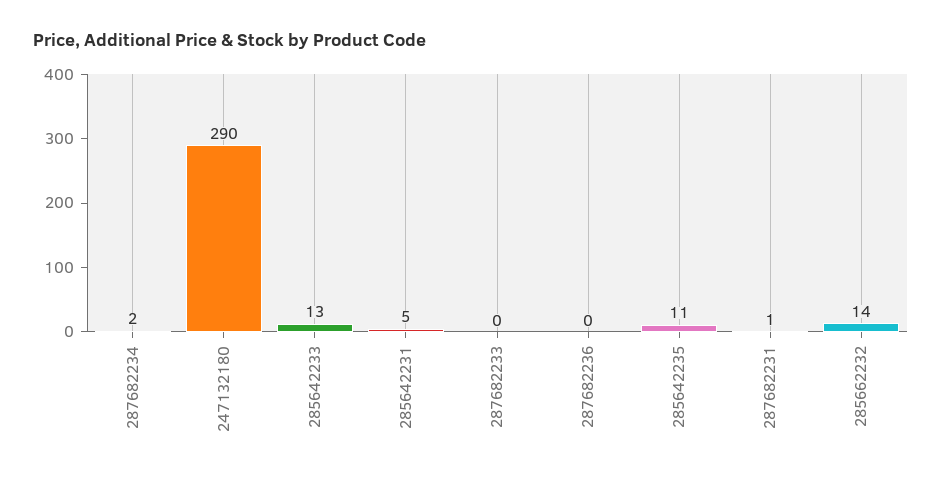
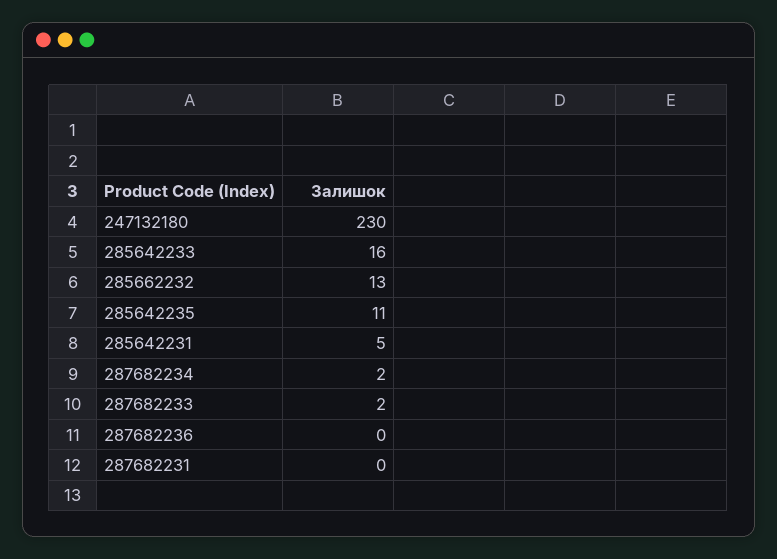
247132180: 290 -> 230
285642233: 13 -> 16
287682233: 0 -> 2
287682231: 1 -> 0
285662232: 14 -> 13

